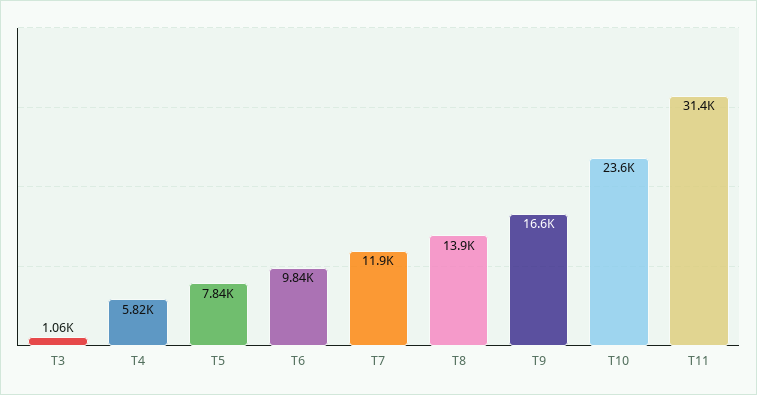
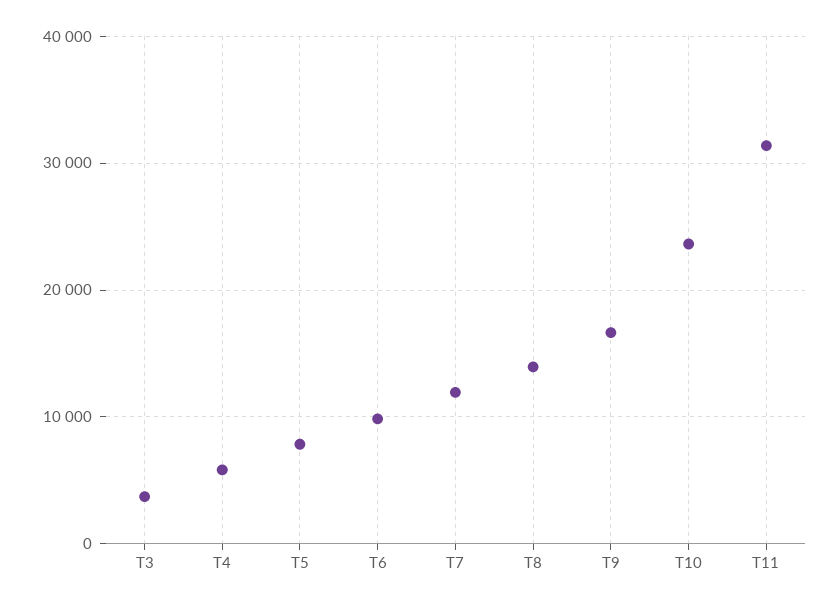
T3: 1060 -> 4000

